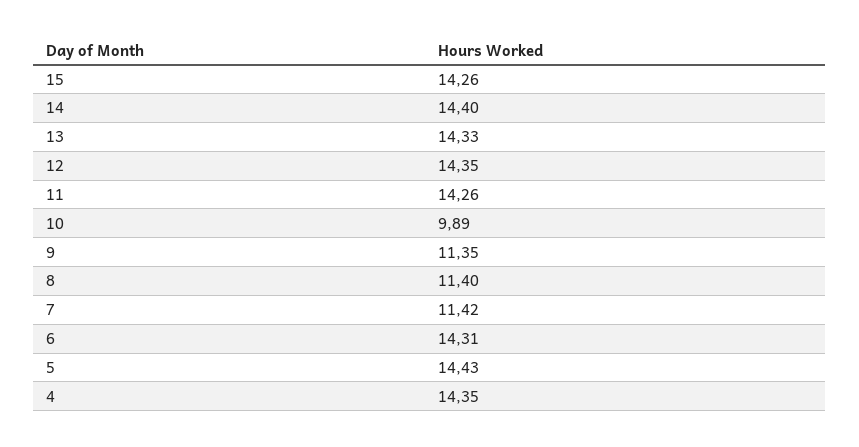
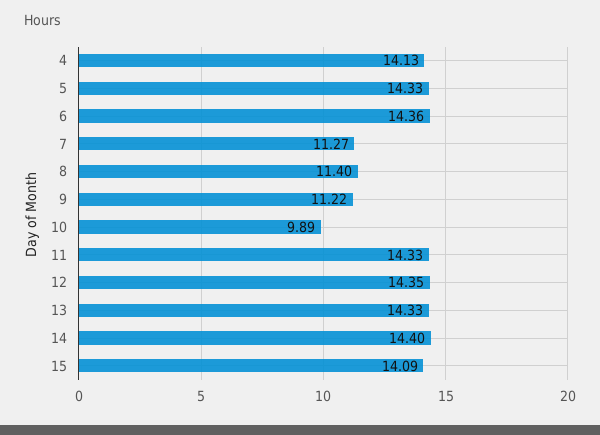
15: 14.26 -> 14.09
11: 14.26 -> 14.33
9: 11.35 -> 11.22
7: 11.42 -> 11.27
6: 14.31 -> 14.36
5: 14.43 -> 14.33
4: 14.35 -> 14.13

